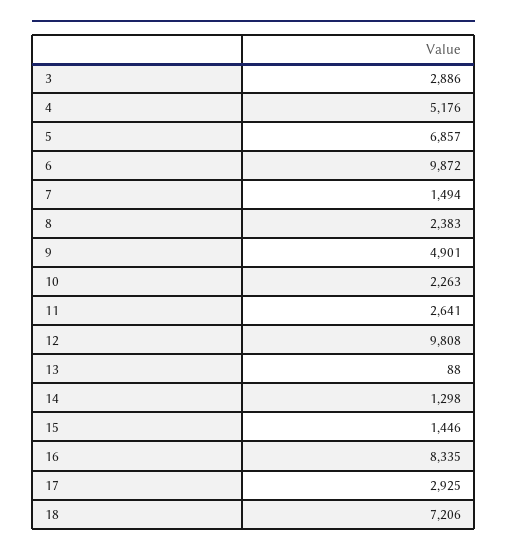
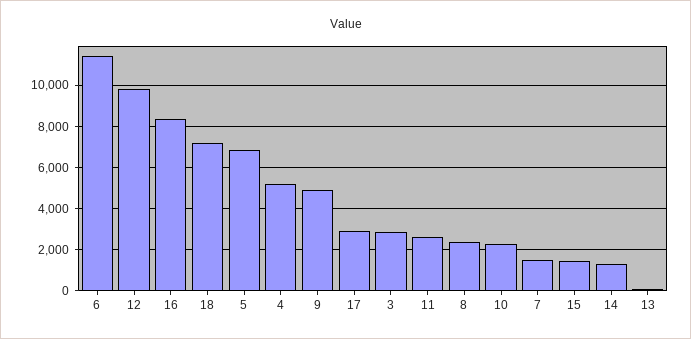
6: 9872 -> 11500

